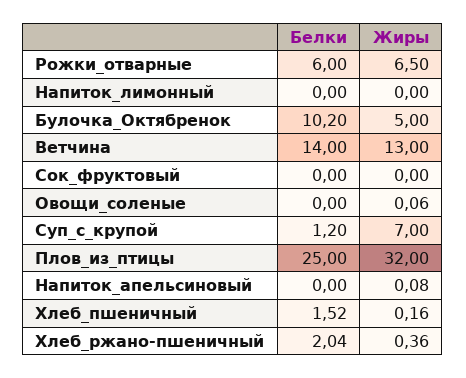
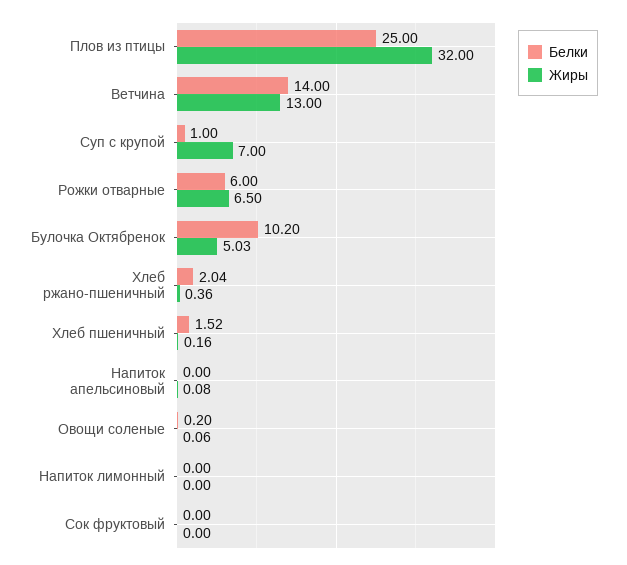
Жиры, Булочка_Октябренок: 5 -> 5.03
Белки, Овощи_соленые: 0 -> 0.2
Белки, Суп_с_крупой: 1.2 -> 1

